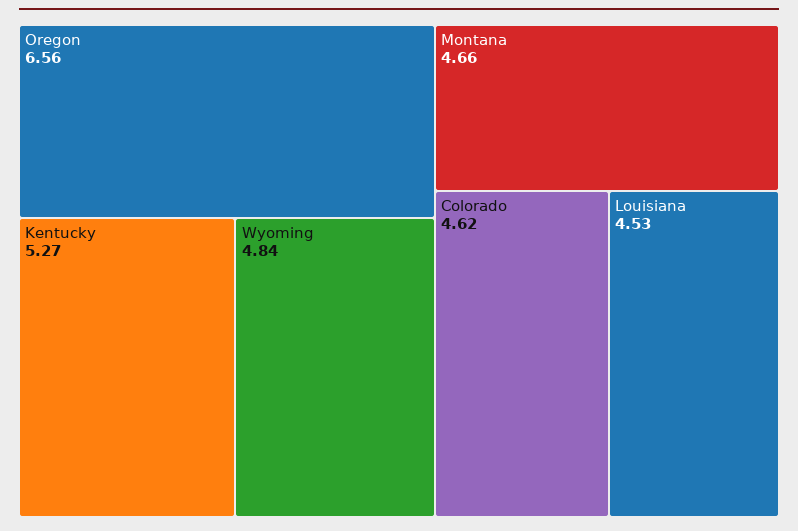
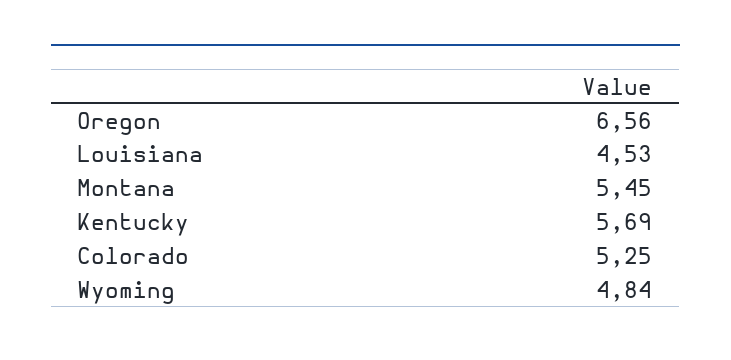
Kentucky: 5.27 -> 5.69
Montana: 4.66 -> 5.45
Colorado: 4.62 -> 5.25

